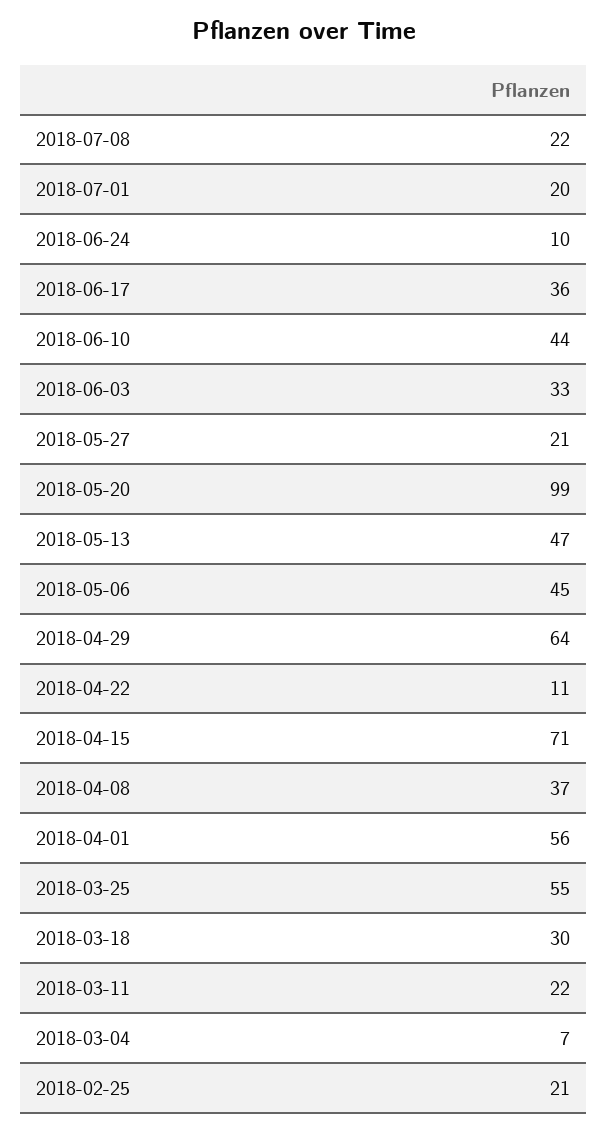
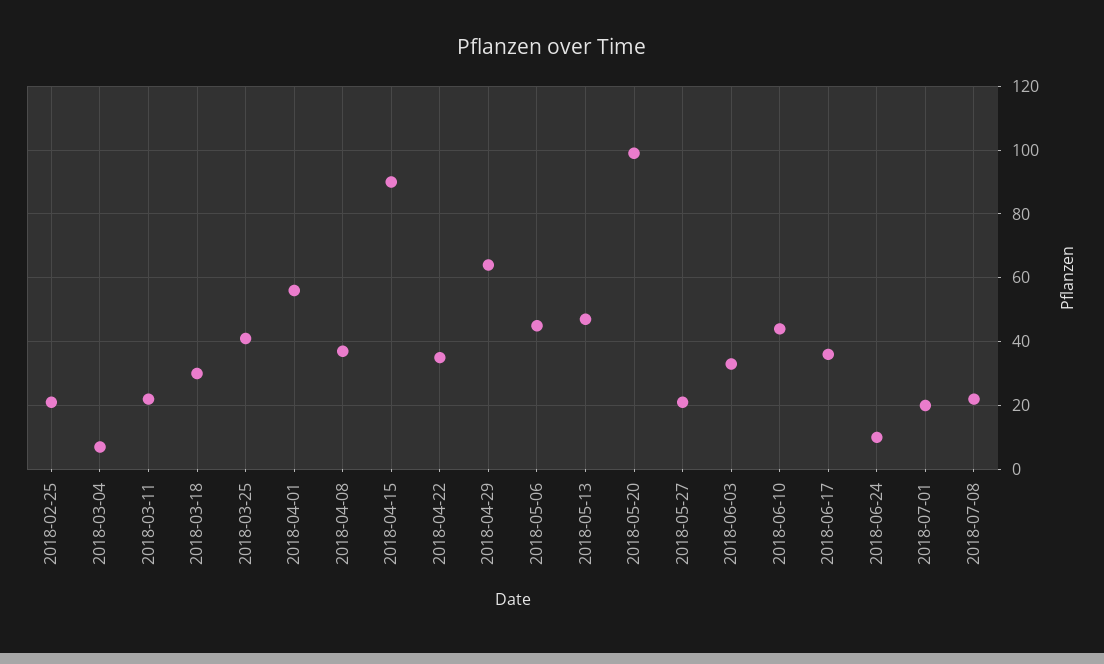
2018-04-22: 11 -> 35
2018-04-15: 71 -> 90
2018-03-25: 55 -> 40

